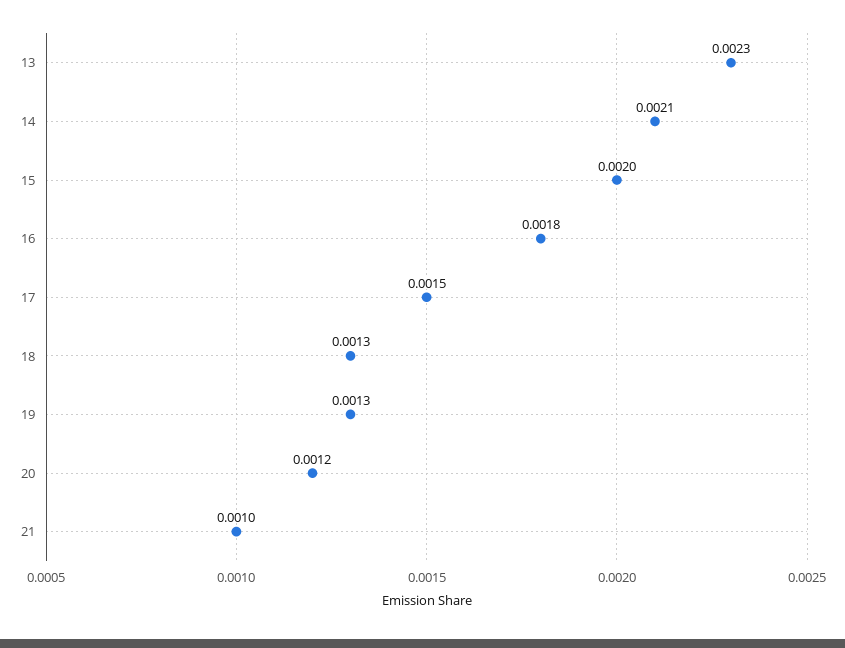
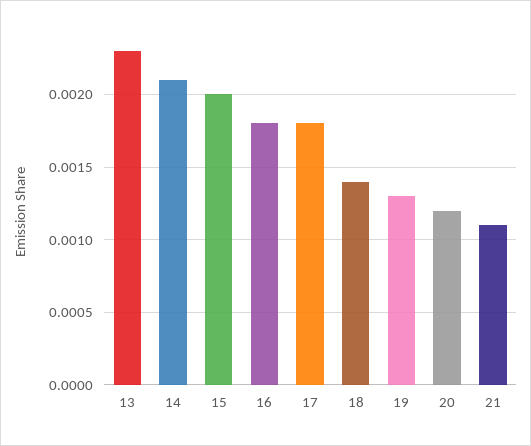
17: 0.0015 -> 0.0018
18: 0.0013 -> 0.0014
21: 0.001 -> 0.0011

